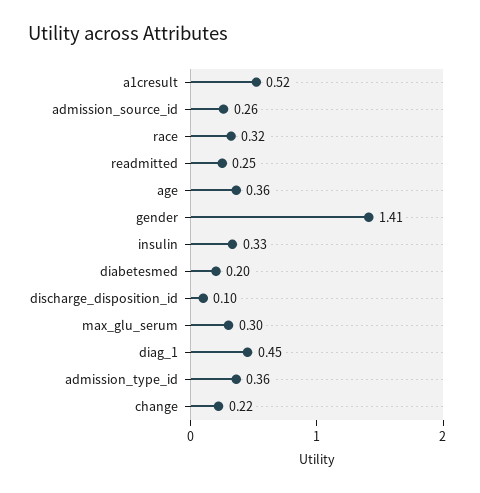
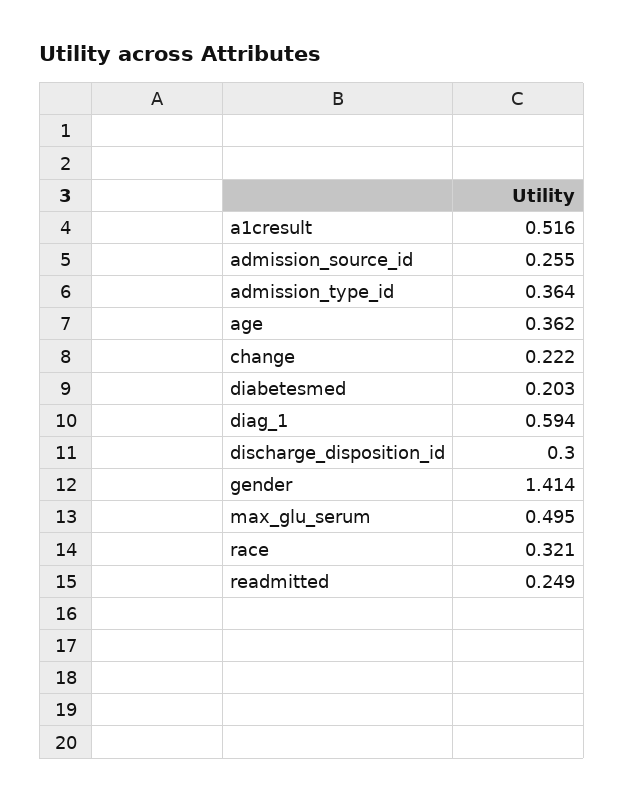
insulin: 0.33 -> none
discharge_disposition_id: 0.1 -> 0.3
max_glu_serum: 0.3 -> 0.495
diag_1: 0.45 -> 0.594

